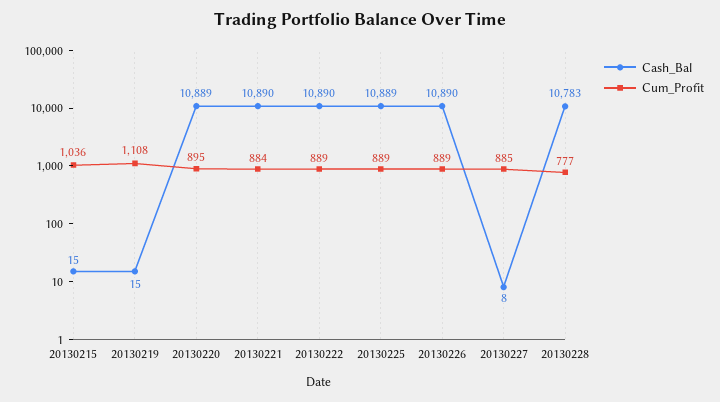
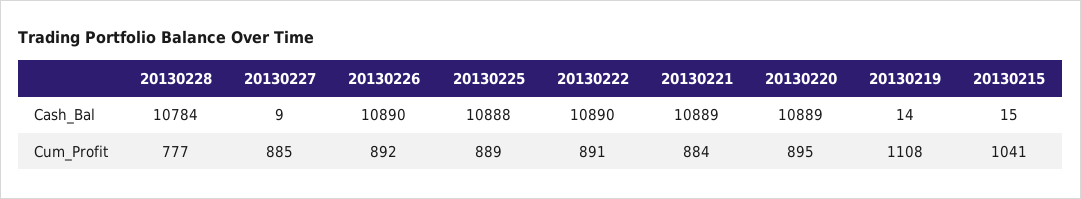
Cum_Profit, 20130215: 1036 -> 1041
Cash_Bal, 20130219: 15 -> 14
Cash_Bal, 20130221: 10890 -> 10889
Cum_Profit, 20130222: 889 -> 891
Cash_Bal, 20130225: 10889 -> 10888
Cum_Profit, 20130226: 889 -> 892
Cash_Bal, 20130227: 8 -> 9
Cash_Bal, 20130228: 10783 -> 10784

